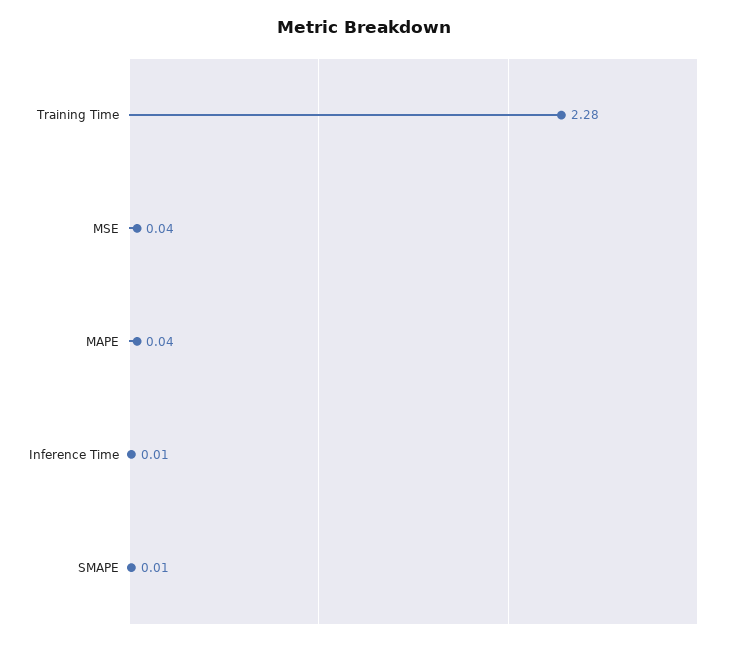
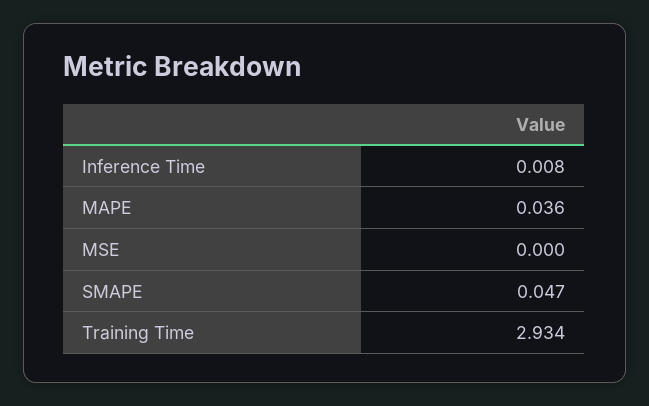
Training Time: 2.28 -> 2.934
MSE: 0.04 -> 0
SMAPE: 0.01 -> 0.047

